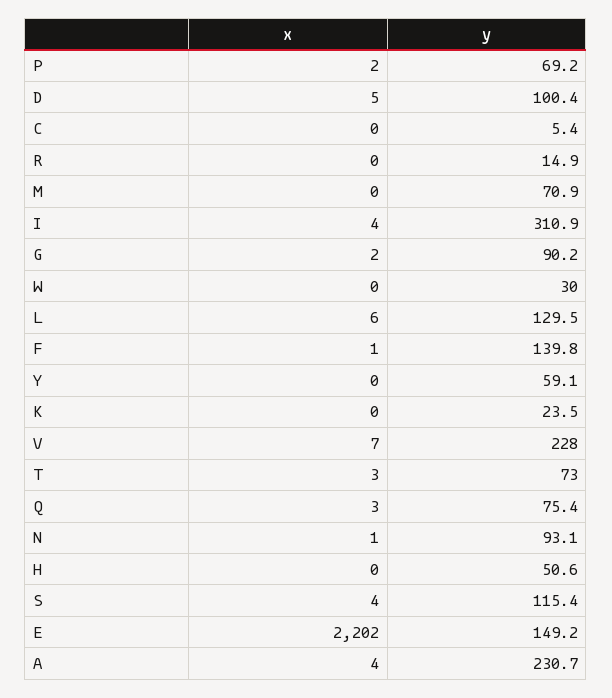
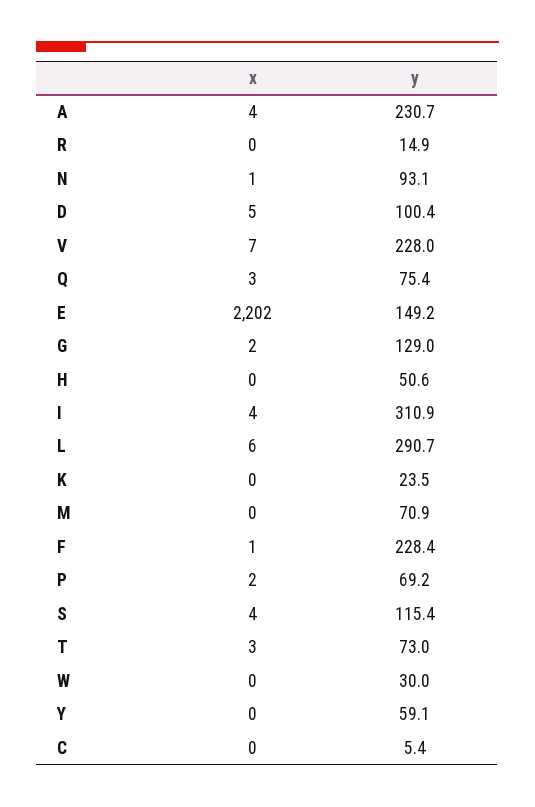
y, G: 90.2 -> 129
y, L: 129.5 -> 290.7
y, F: 139.8 -> 228.4

